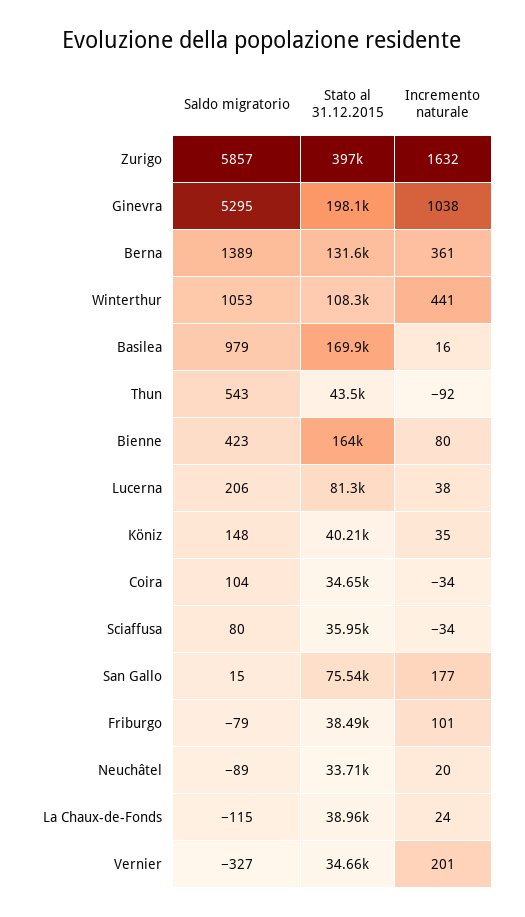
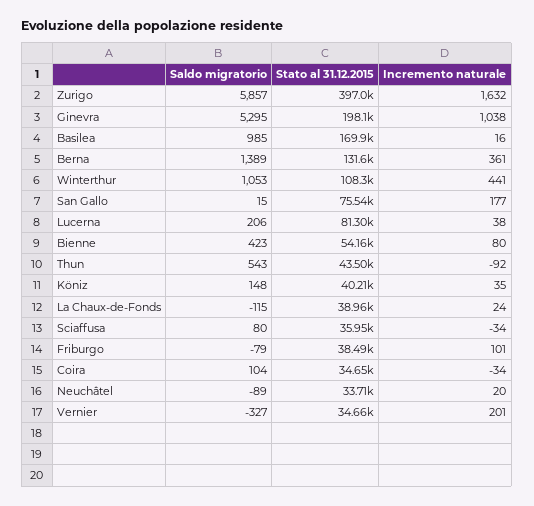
Saldo migratorio, Basilea: 979 -> 985
Stato al 31.12.2015, Bienne: 164000 -> 54160

